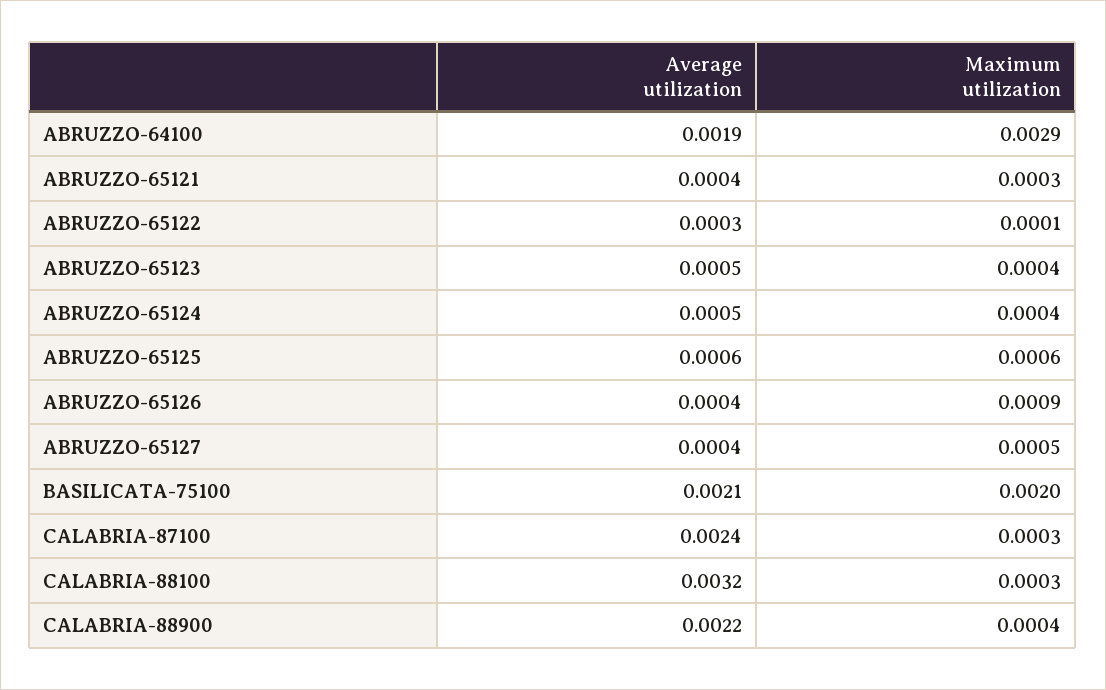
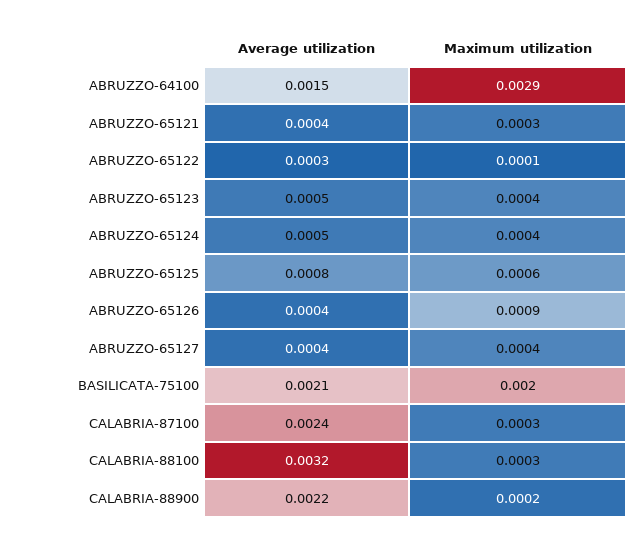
Average utilization, ABRUZZO-64100: 0.0019 -> 0.0015
Average utilization, ABRUZZO-65125: 0.0006 -> 0.0008
Maximum utilization, ABRUZZO-65127: 0.0005 -> 0.0004
Maximum utilization, CALABRIA-88900: 0.0004 -> 0.0002

